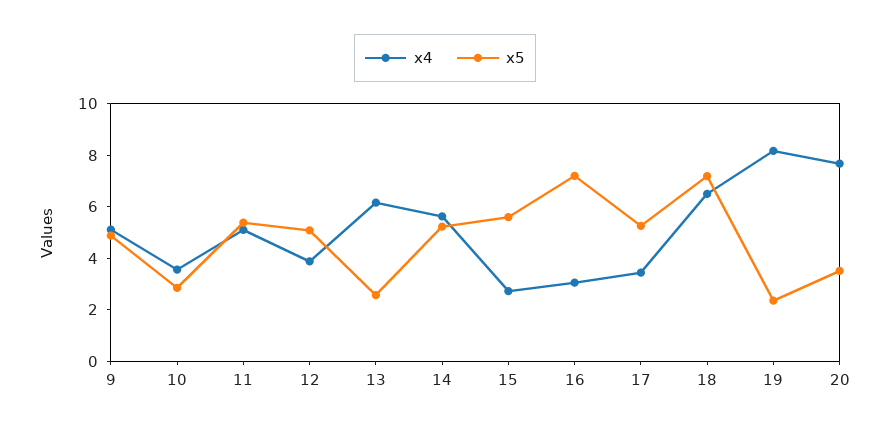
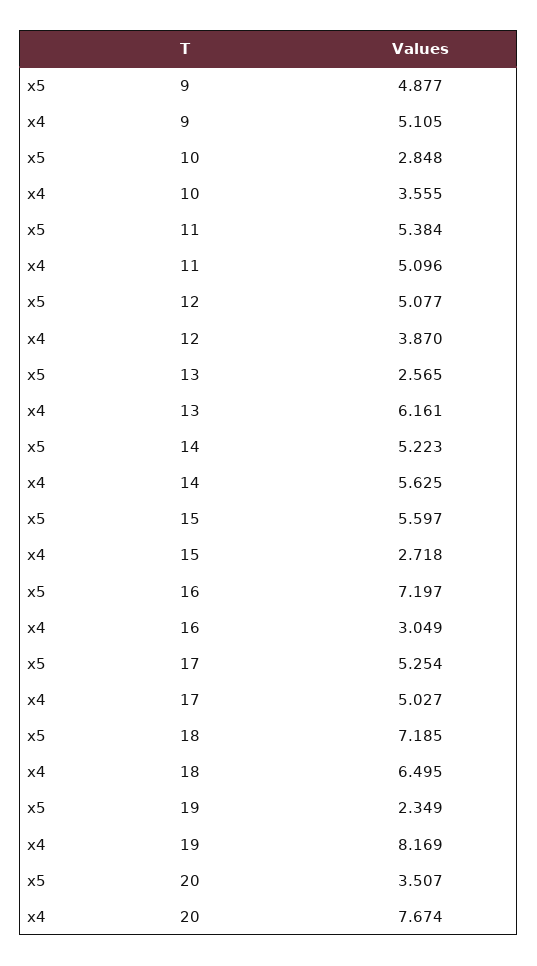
x4, 17: 3.5 -> 5.027

